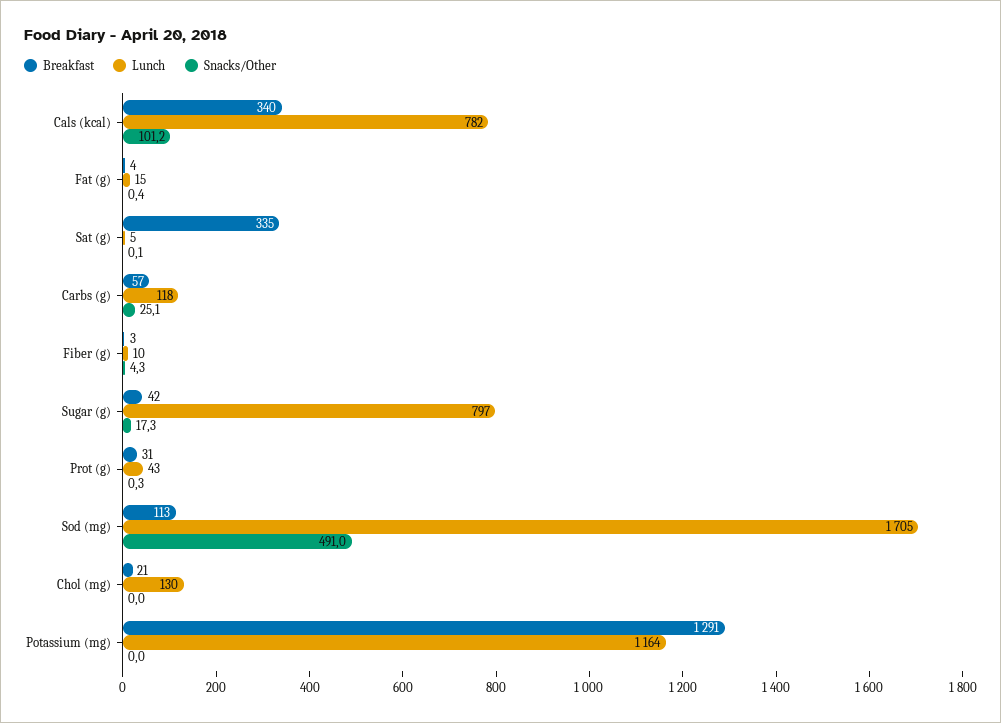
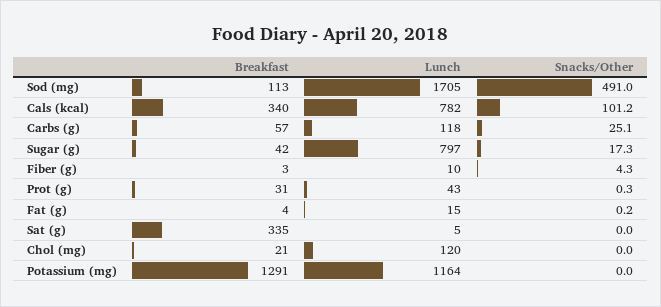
Snacks/Other, Fat (g): 0.4 -> 0.2
Snacks/Other, Sat (g): 0.1 -> 0
Lunch, Chol (mg): 130 -> 120

